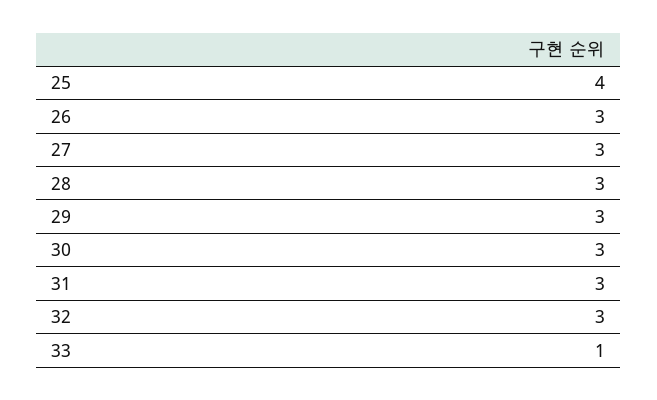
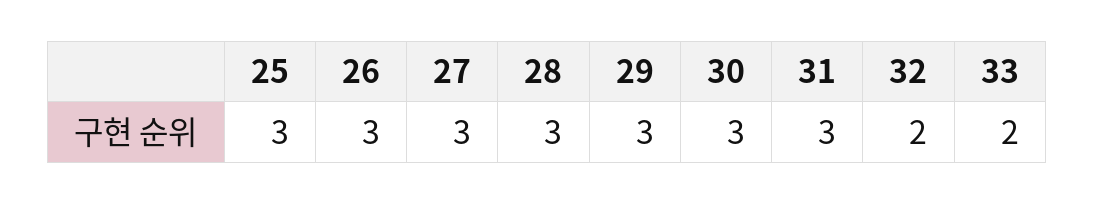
25: 4 -> 3
32: 3 -> 2
33: 1 -> 2

